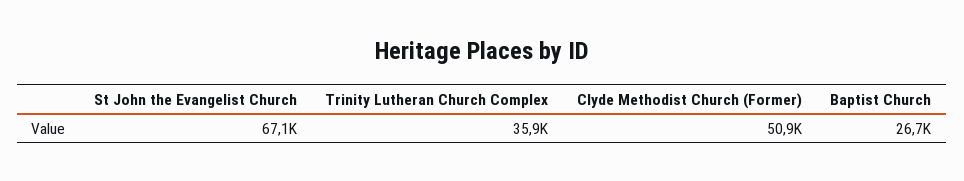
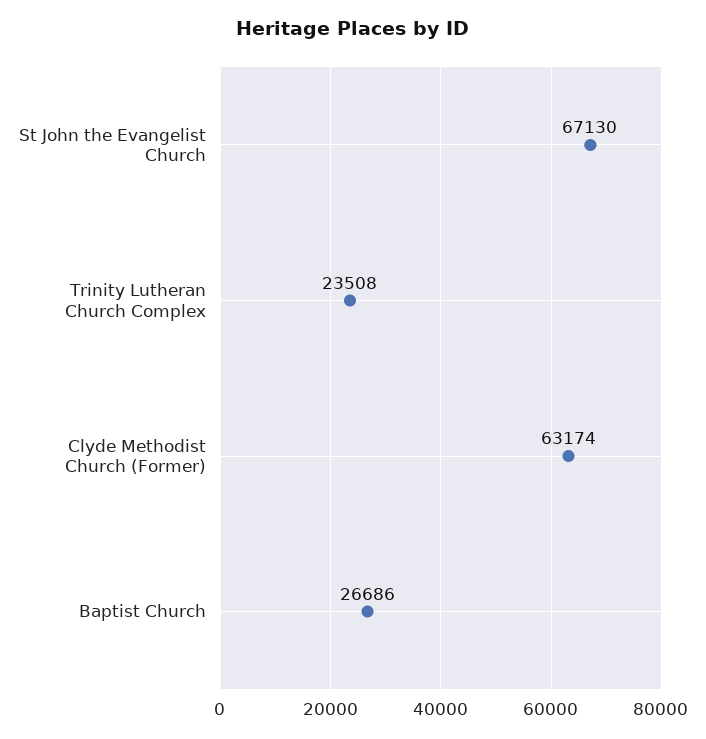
Trinity Lutheran Church Complex: 35900 -> 23508
Clyde Methodist Church (Former): 50900 -> 63174

